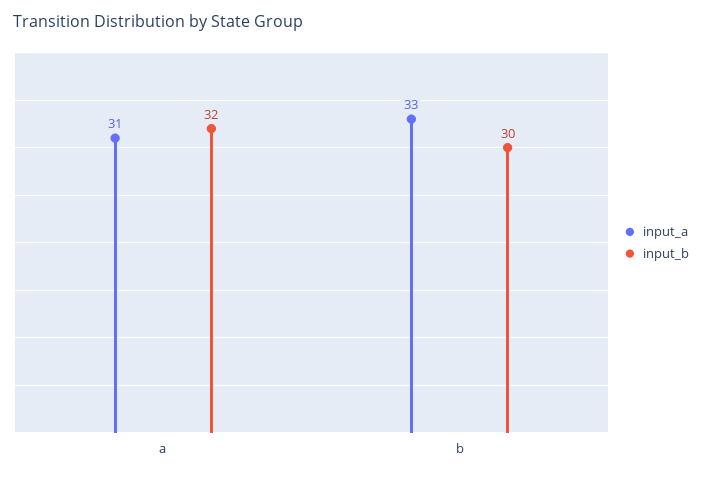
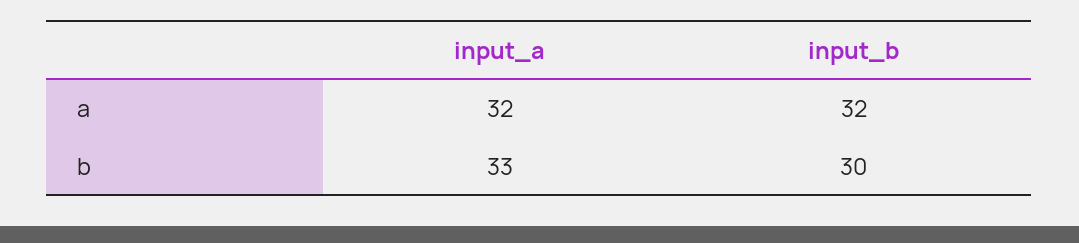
input_a, a: 31 -> 32

